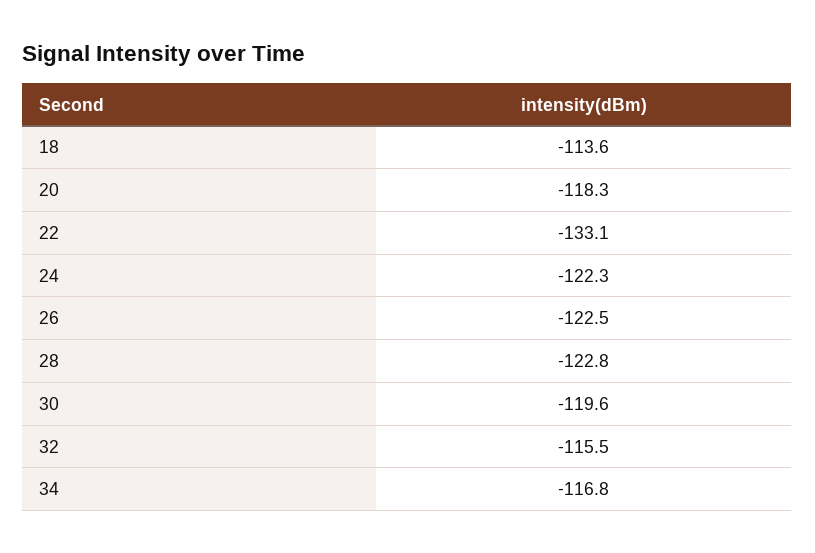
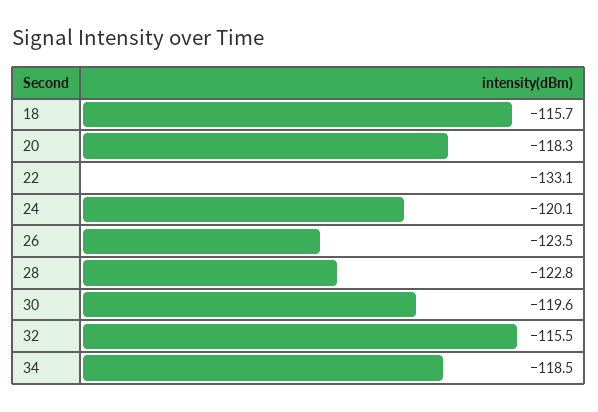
18: -113.6 -> -115.7
24: -122.3 -> -120.1
26: -122.5 -> -123.5
34: -116.8 -> -118.5

